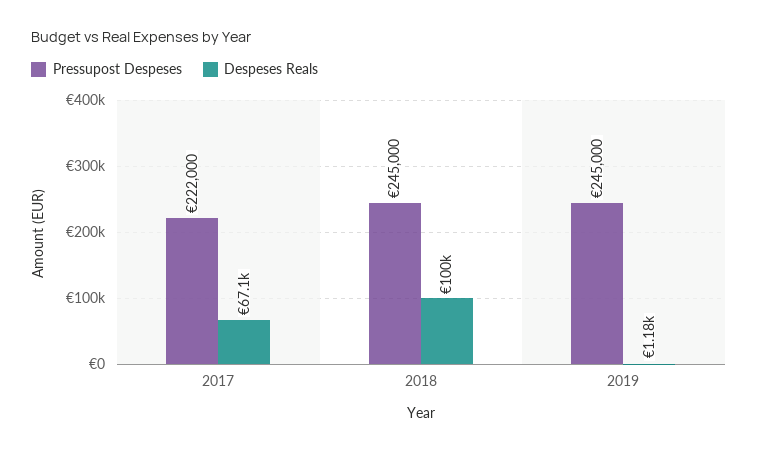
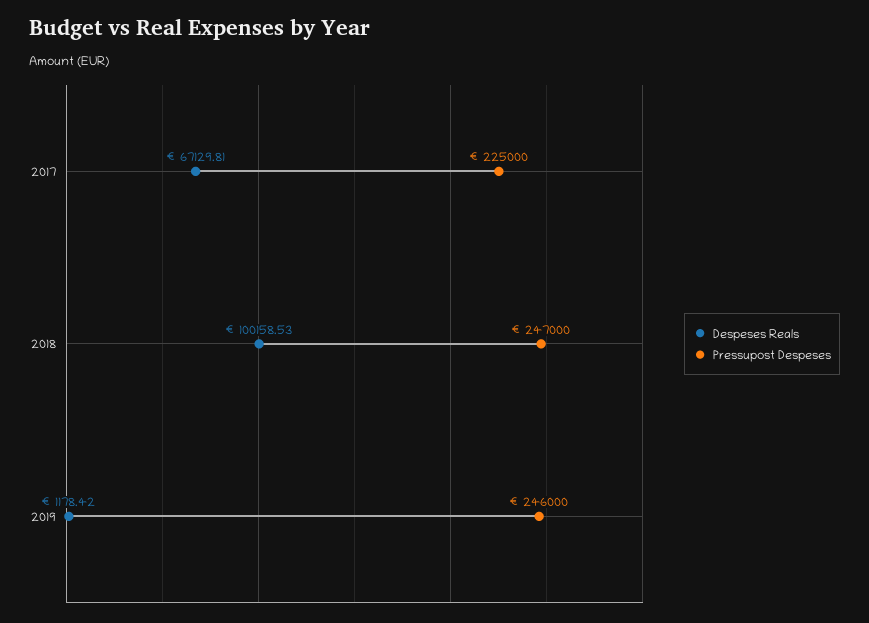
Pressupost Despeses, 2017: 222000 -> 225000
Pressupost Despeses, 2018: 245000 -> 247000
Pressupost Despeses, 2019: 245000 -> 246000

